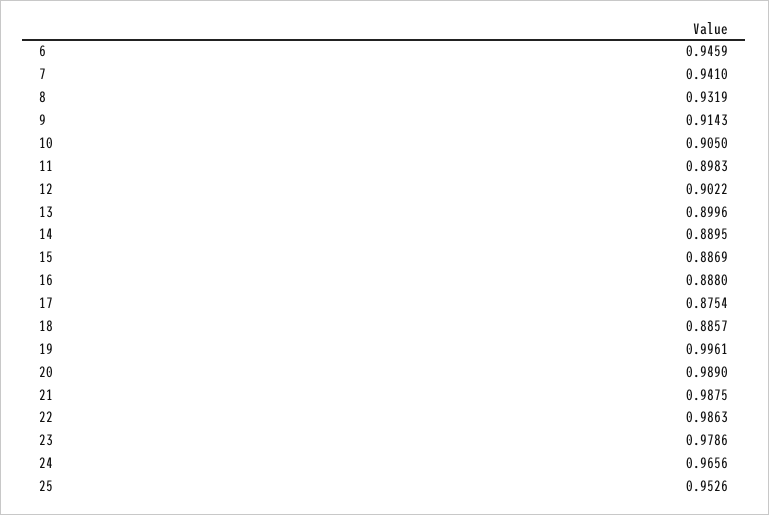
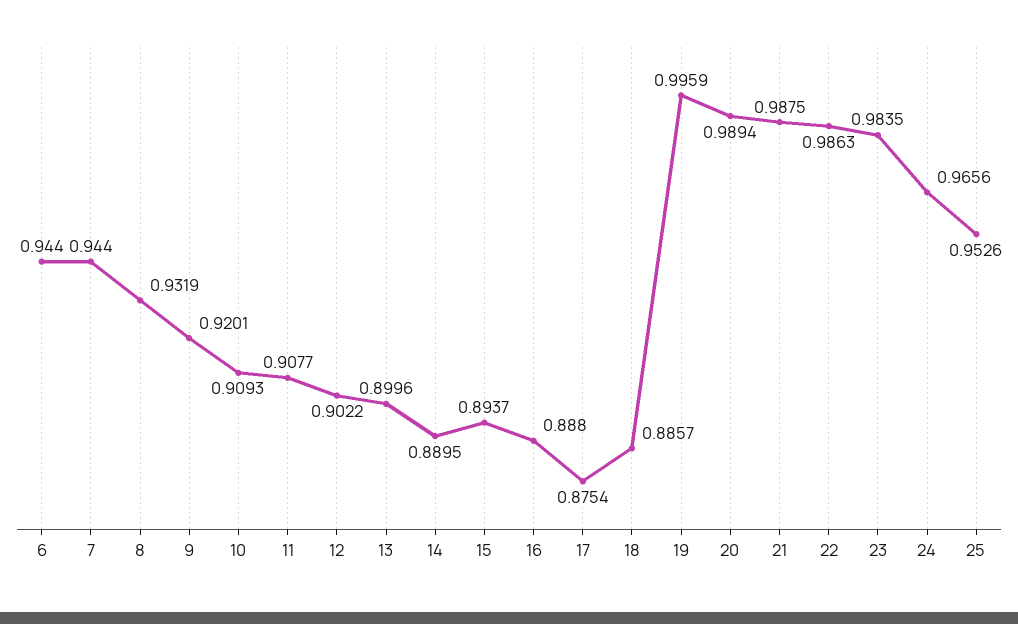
6: 0.9459 -> 0.944
7: 0.941 -> 0.944
9: 0.9143 -> 0.9201
10: 0.905 -> 0.9093
11: 0.8983 -> 0.9077
15: 0.8869 -> 0.8937
19: 0.9961 -> 0.9959
20: 0.989 -> 0.9894
23: 0.9786 -> 0.9835

